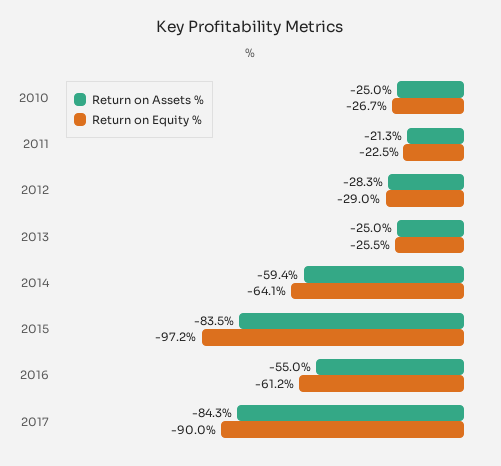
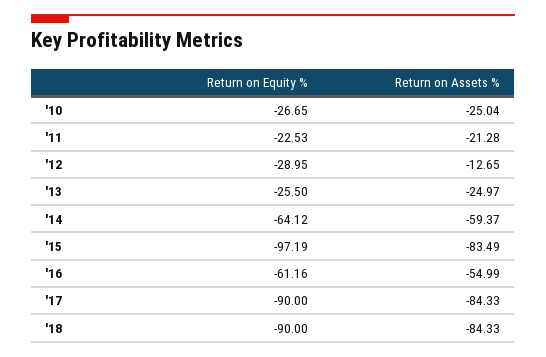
Return on Assets %, 2012: -28.3 -> -12.65
Return on Equity %, '18: none -> -90
Return on Assets %, '18: none -> -84.33

